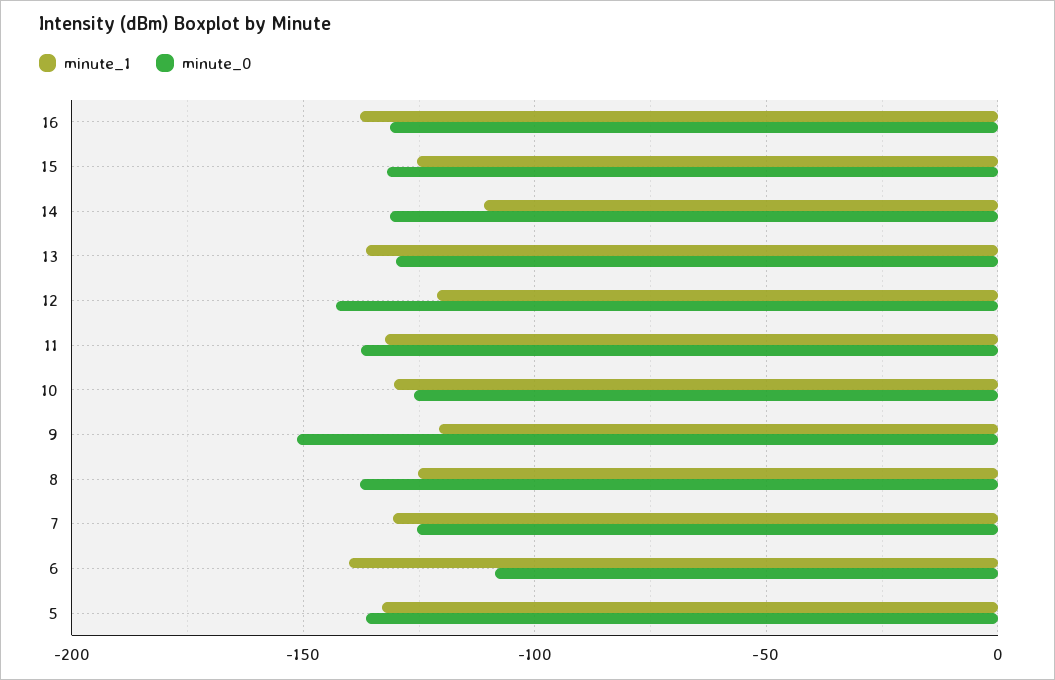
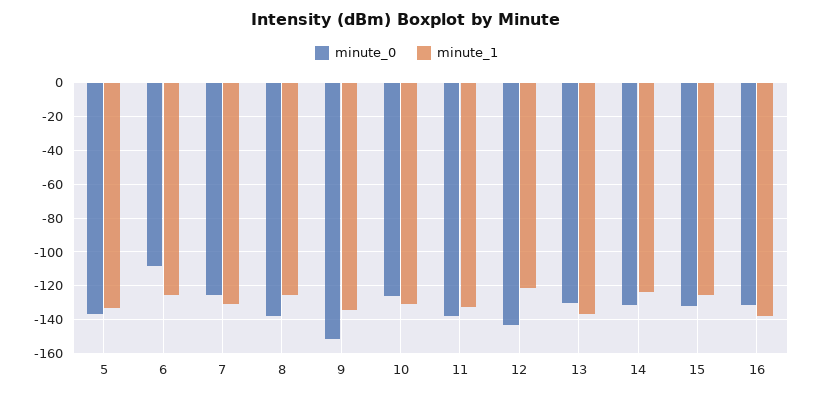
minute_1, 14: -110 -> -125
minute_1, 9: -120 -> -135
minute_1, 6: -140 -> -125

